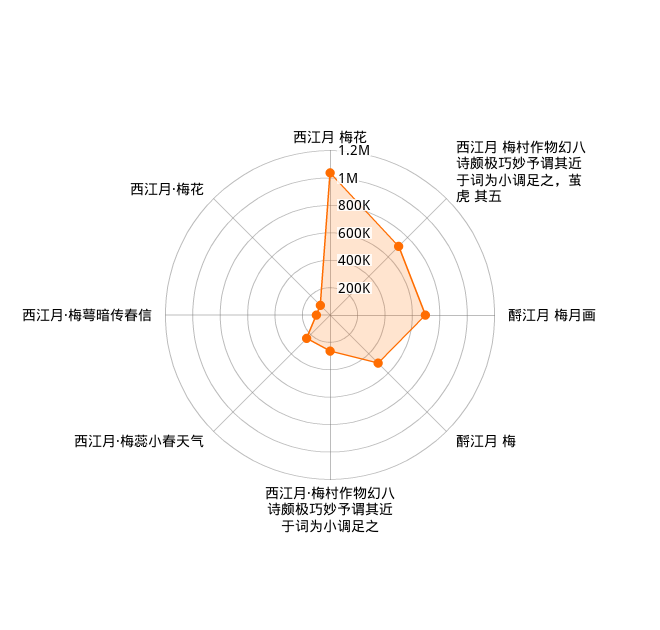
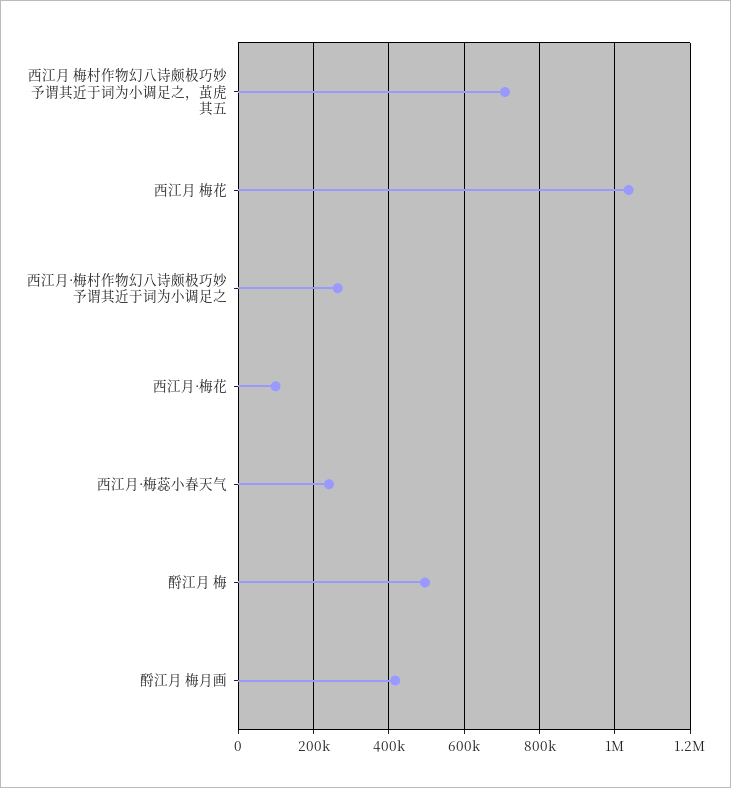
酹江月 梅月画: 700000 -> 420000
西江月·梅萼暗传春信: 100000 -> none

